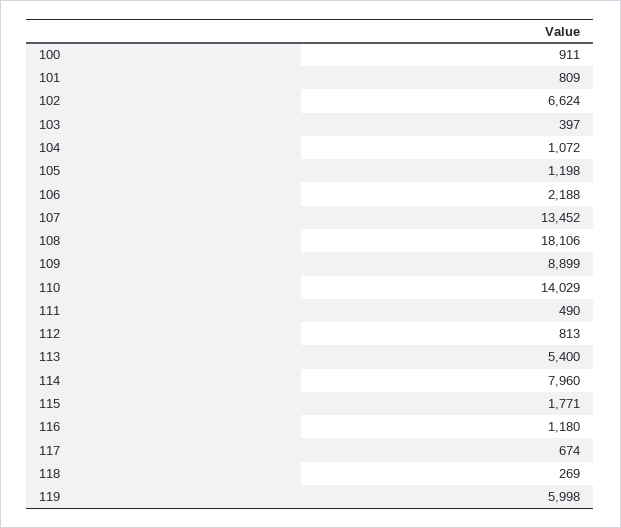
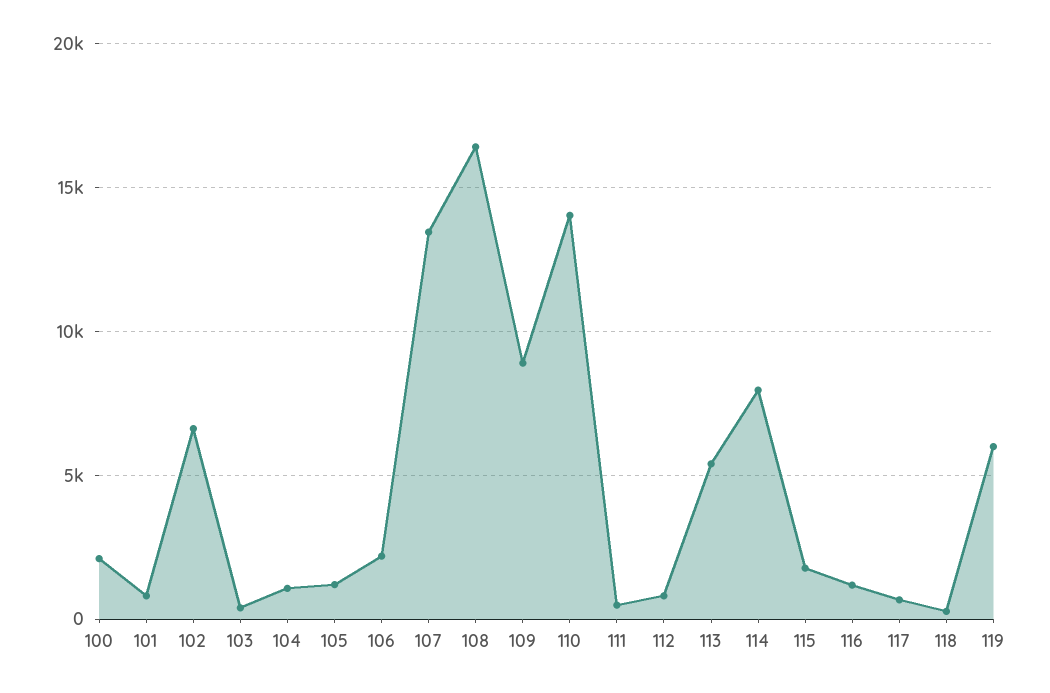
100: 911 -> 2000
108: 18106 -> 16500

